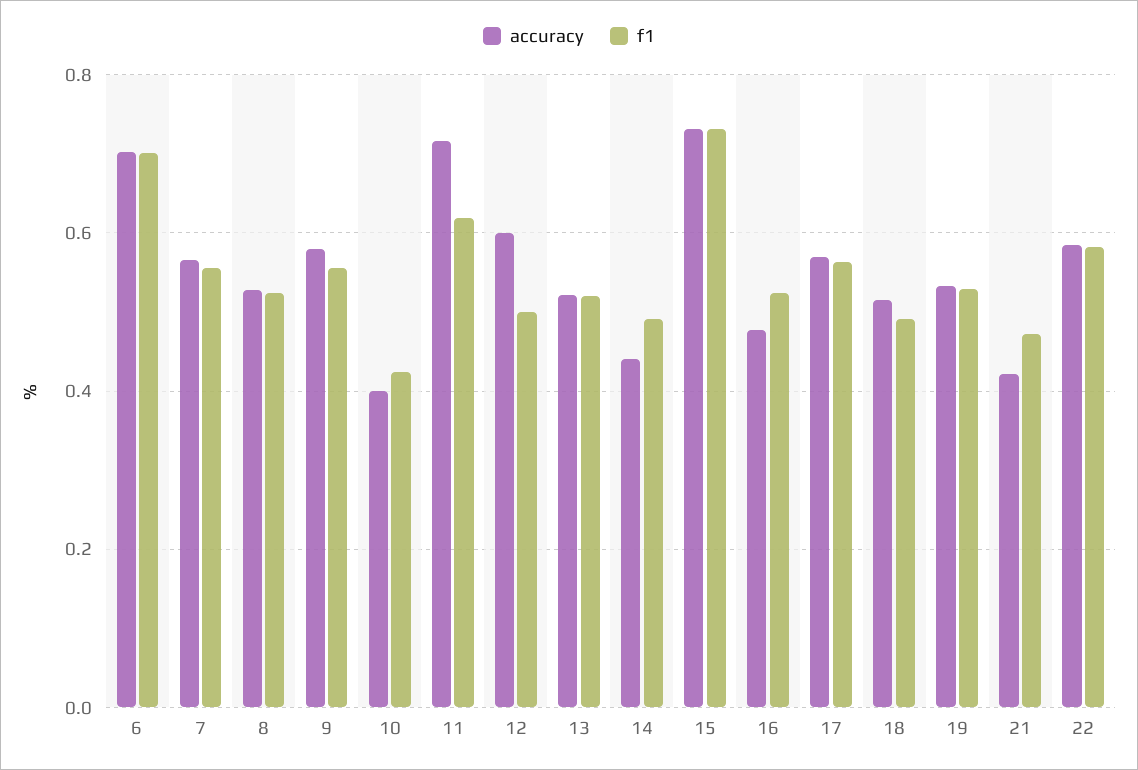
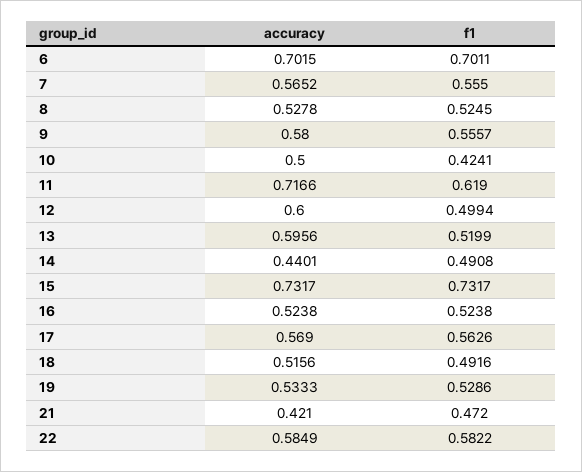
accuracy, 10: 0.4 -> 0.5
accuracy, 13: 0.52 -> 0.5956
accuracy, 16: 0.48 -> 0.5238

